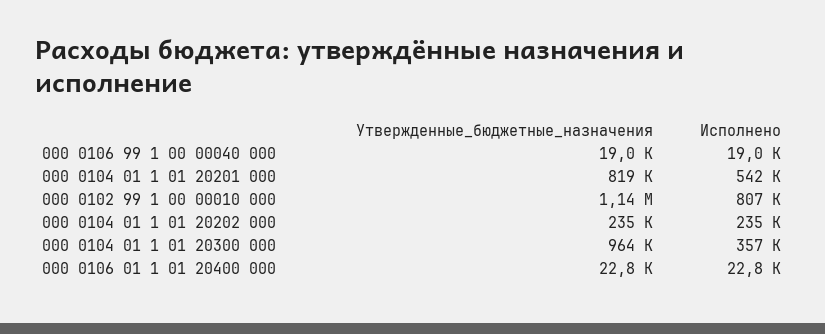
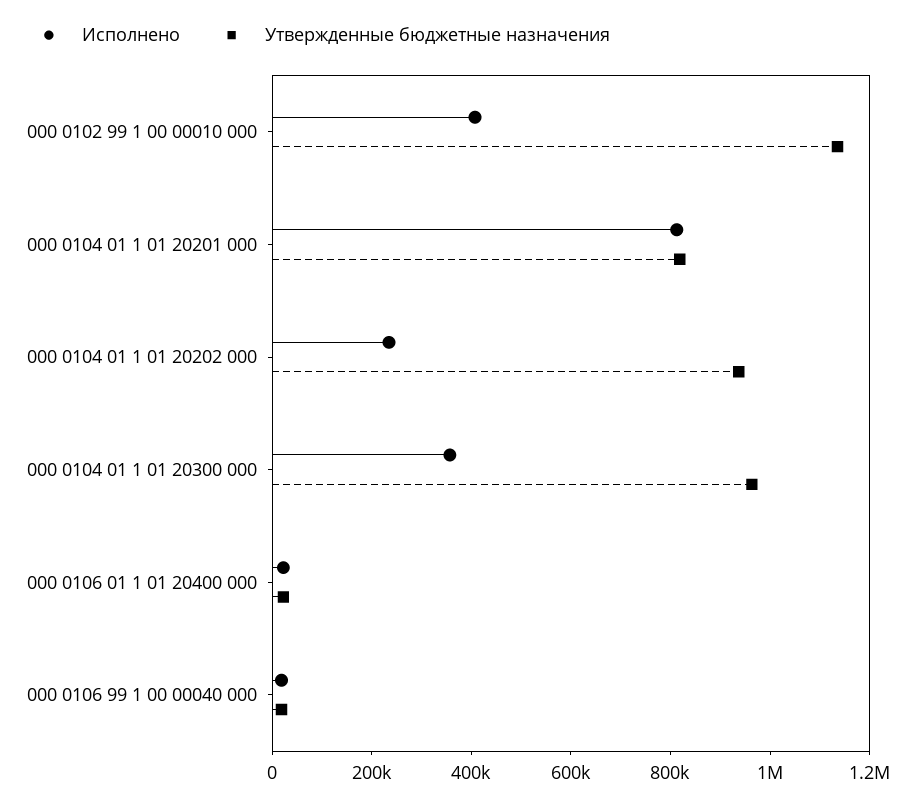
Исполнено, 000 0104 01 1 01 20201 000: 542000 -> 800000
Исполнено, 000 0102 99 1 00 00010 000: 807000 -> 400000
Утвержденные_бюджетные_назначения, 000 0104 01 1 01 20202 000: 235000 -> 950000

